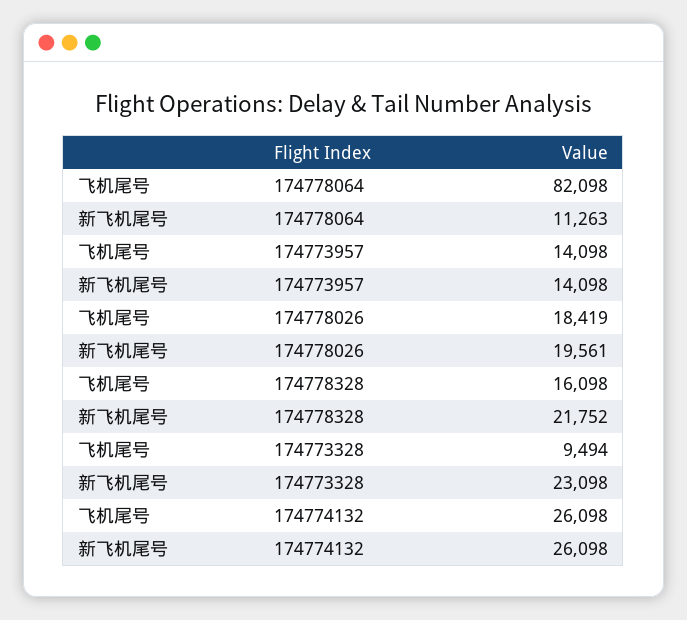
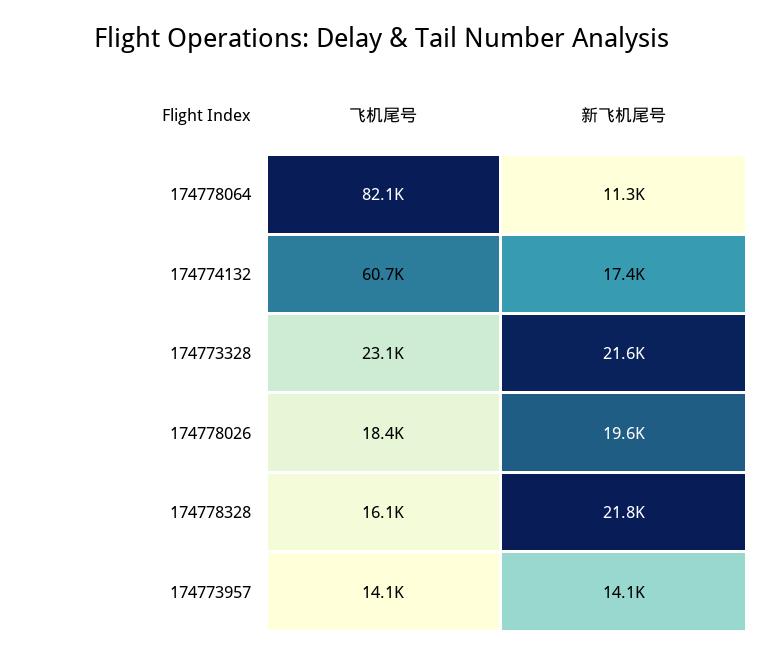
飞机尾号, 174773328: 9494 -> 23100
新飞机尾号, 174773328: 23098 -> 21600
飞机尾号, 174774132: 26098 -> 60700
新飞机尾号, 174774132: 26098 -> 17400

